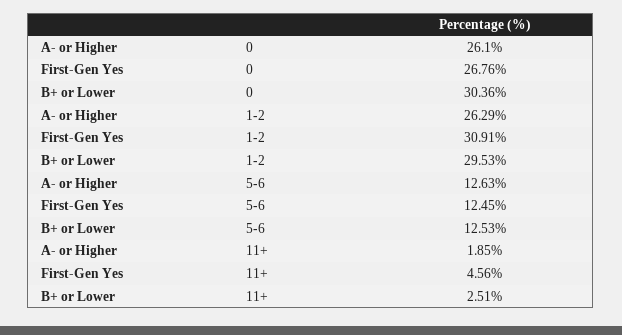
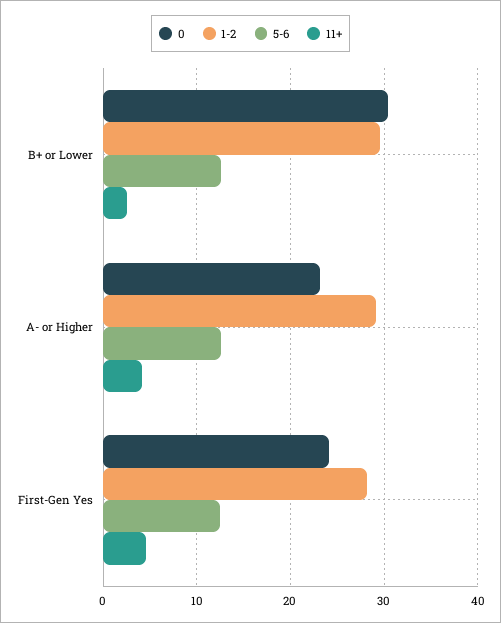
0, A- or Higher: 26.1 -> 23
0, First-Gen Yes: 26.76 -> 24
1-2, A- or Higher: 26.29 -> 29
1-2, First-Gen Yes: 30.91 -> 28
11+, A- or Higher: 1.85 -> 4

